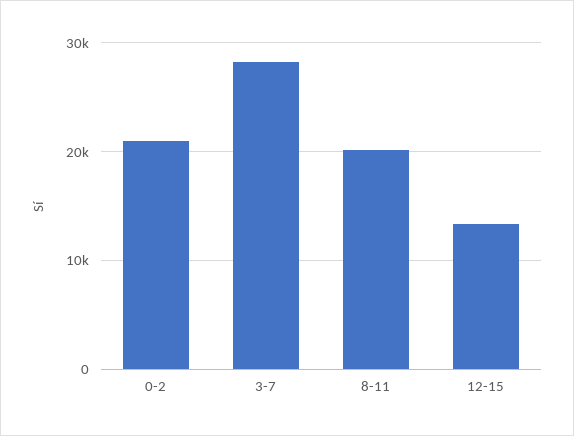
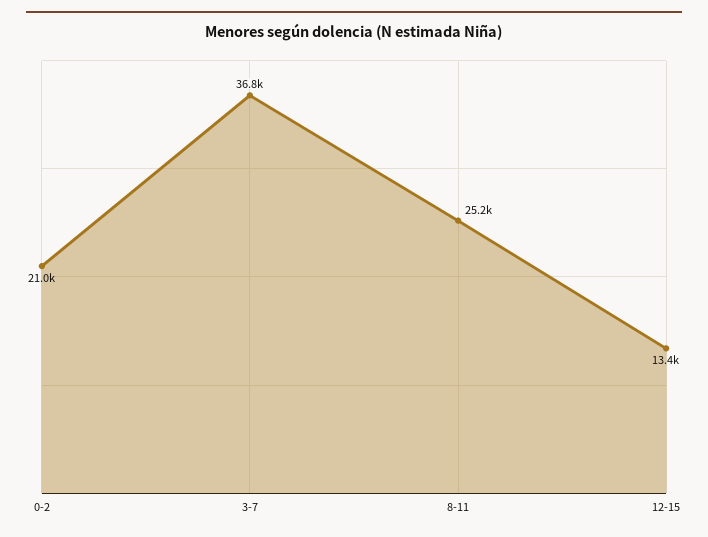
3-7: 28000 -> 36800
8-11: 20000 -> 25200

